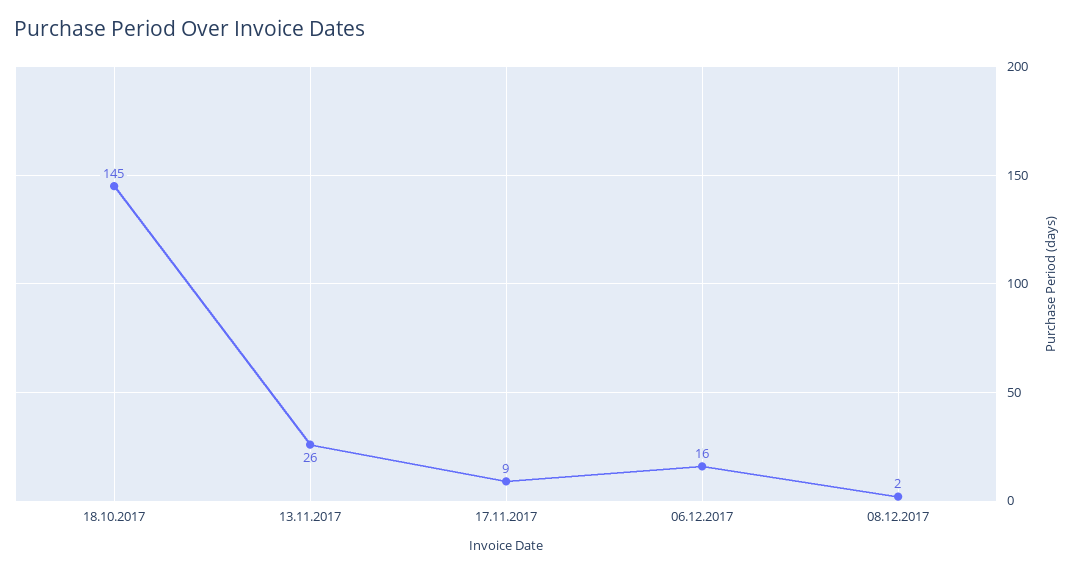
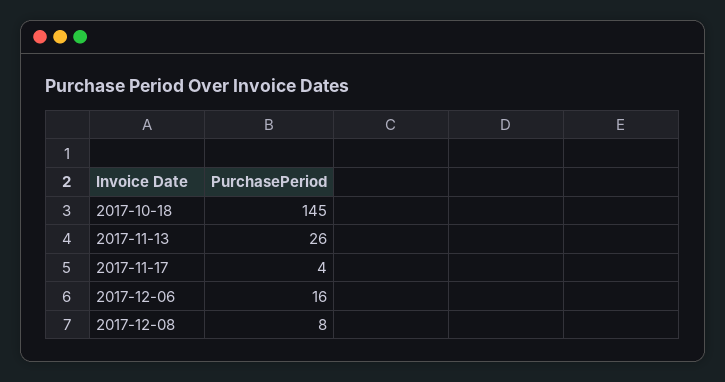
17.11.2017: 9 -> 4
08.12.2017: 2 -> 8

